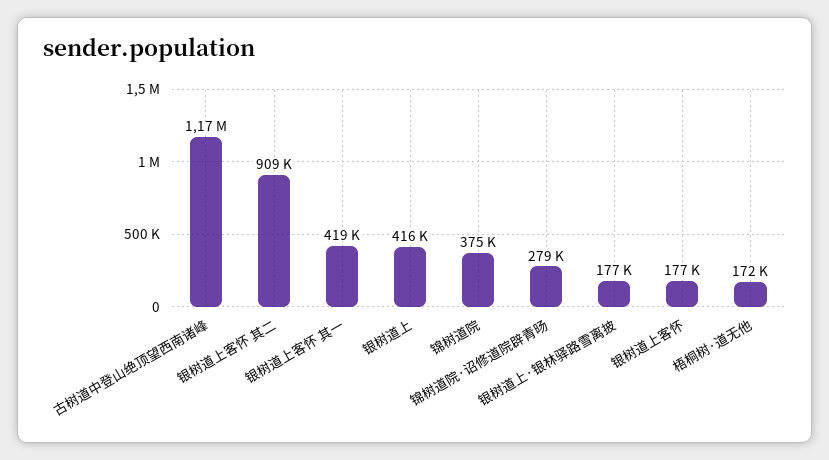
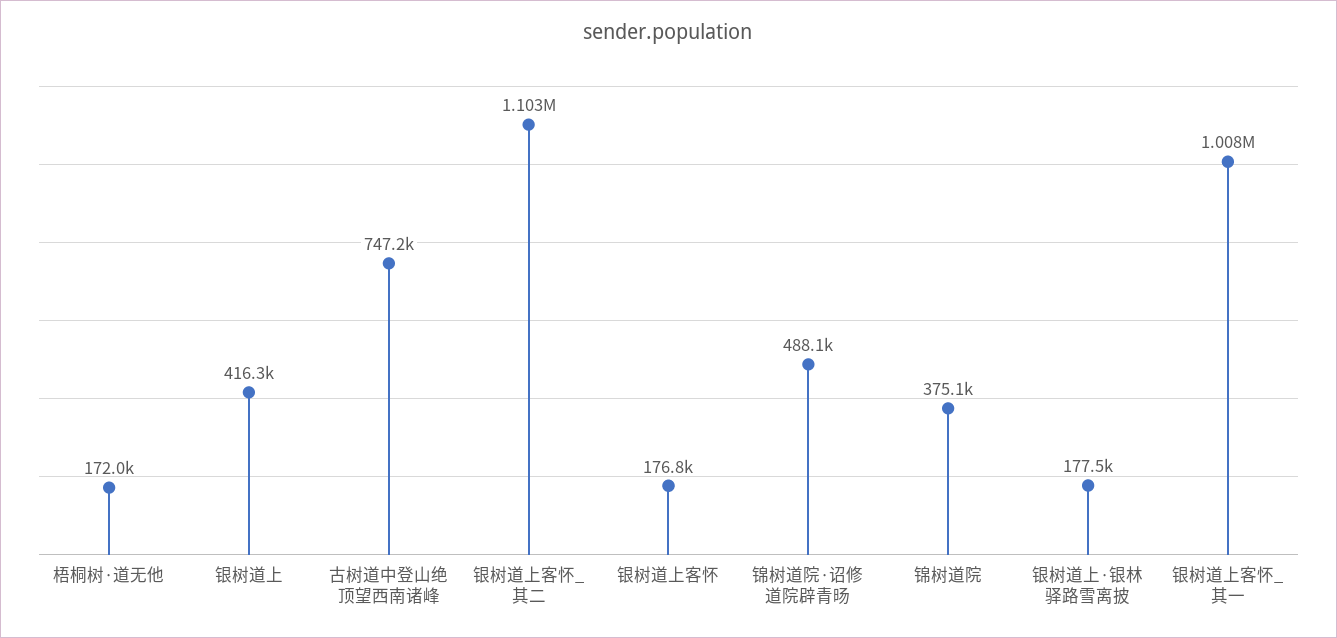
古树道中登山绝顶望西南诸峰: 1170000 -> 747200
银树道上客怀 其二: 909000 -> 1103000
银树道上客怀 其一: 419000 -> 1008000
锦树道院·诏修道院辟青旸: 279000 -> 488100

